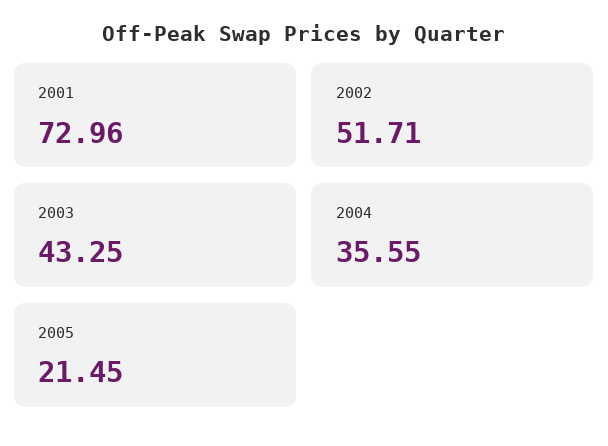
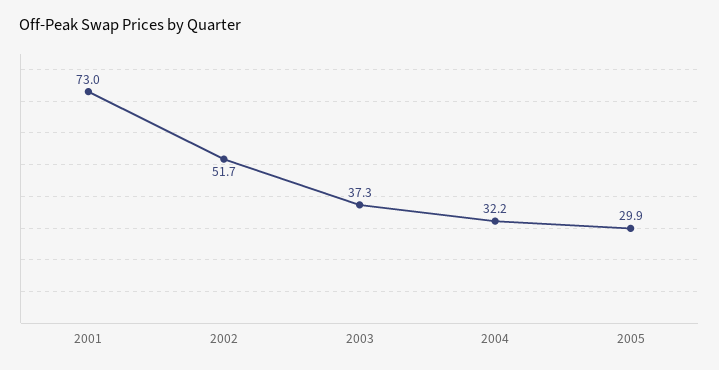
2003: 43.25 -> 37.3
2004: 35.55 -> 32.2
2005: 21.45 -> 29.9

